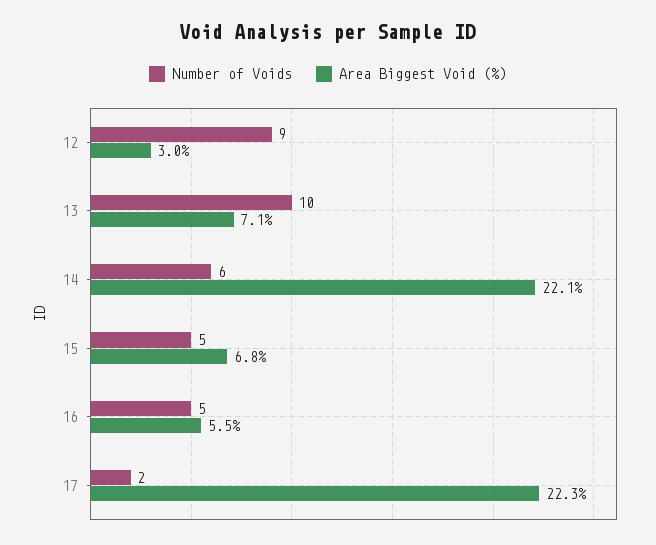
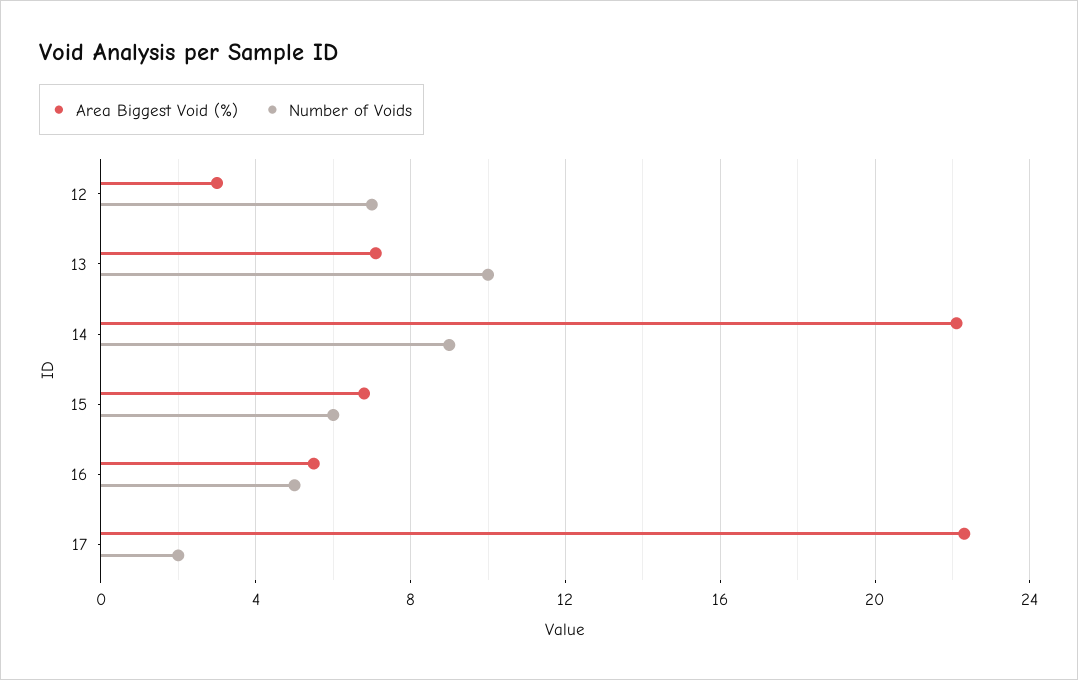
Number of Voids, 12: 9 -> 7
Number of Voids, 14: 6 -> 9
Number of Voids, 15: 5 -> 6

